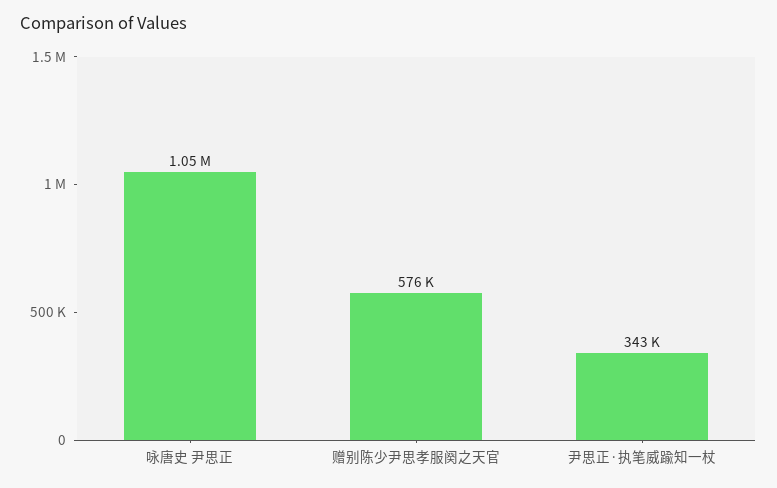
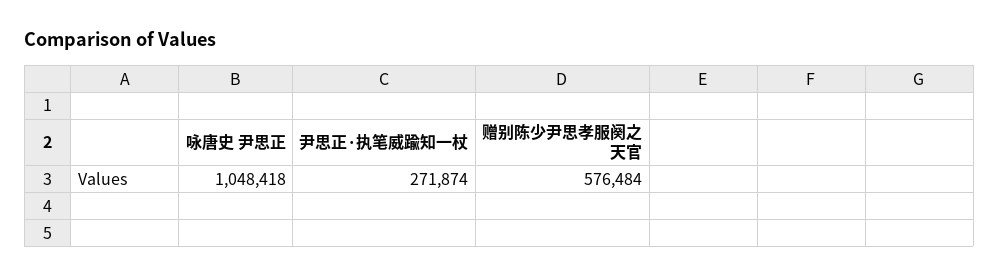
尹思正·执笔威踰知一杖: 343000 -> 271874

